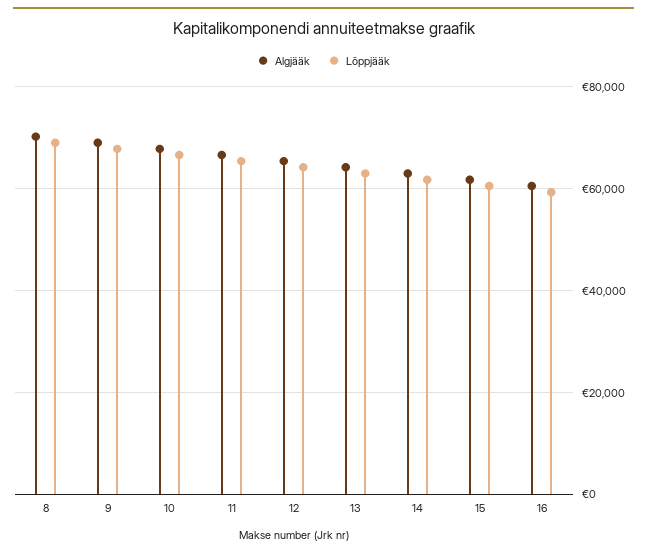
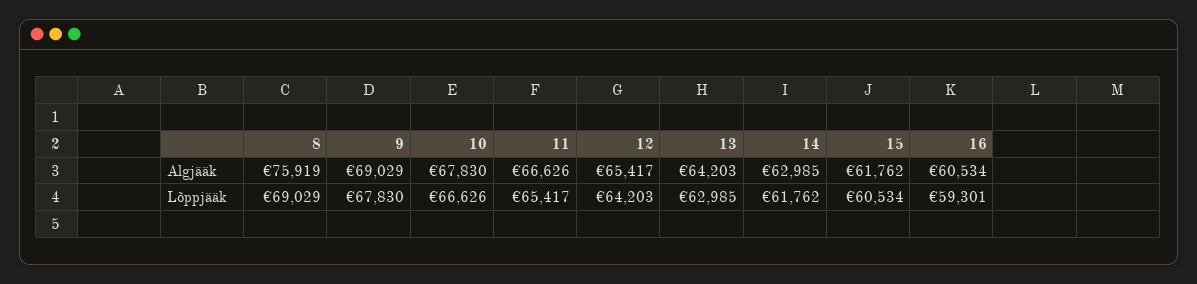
Algjääk, 8: 70000 -> 75919

